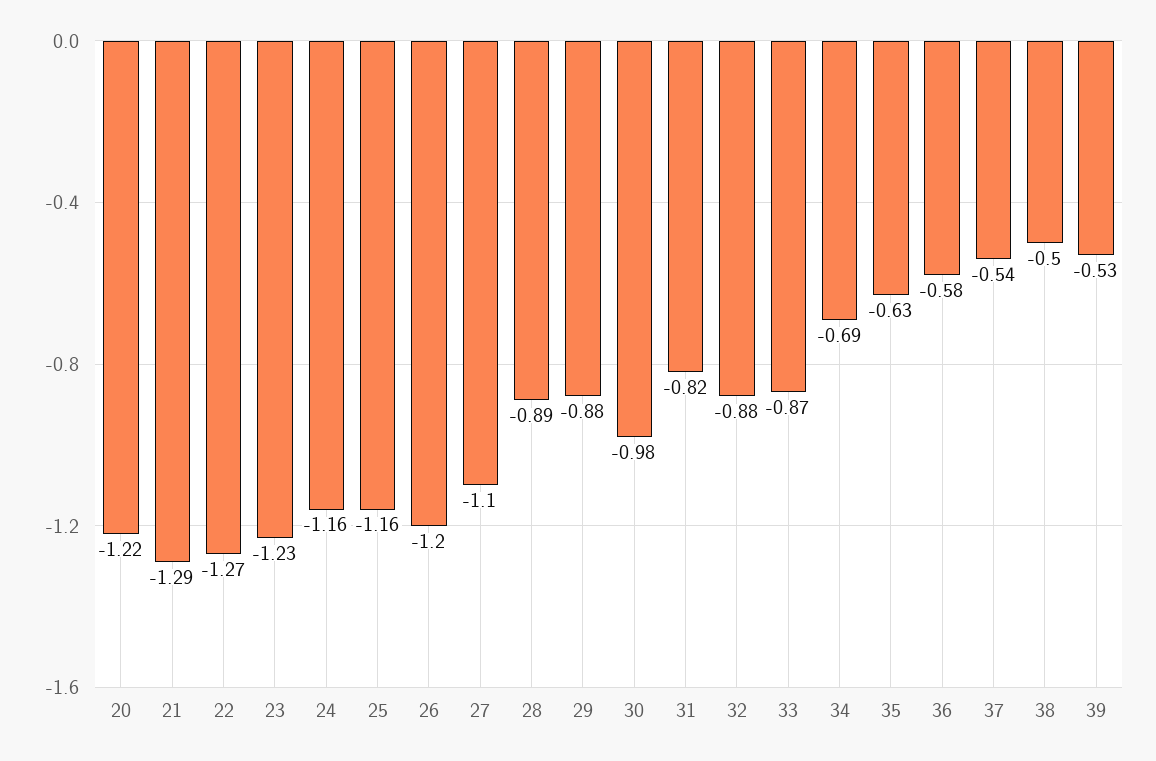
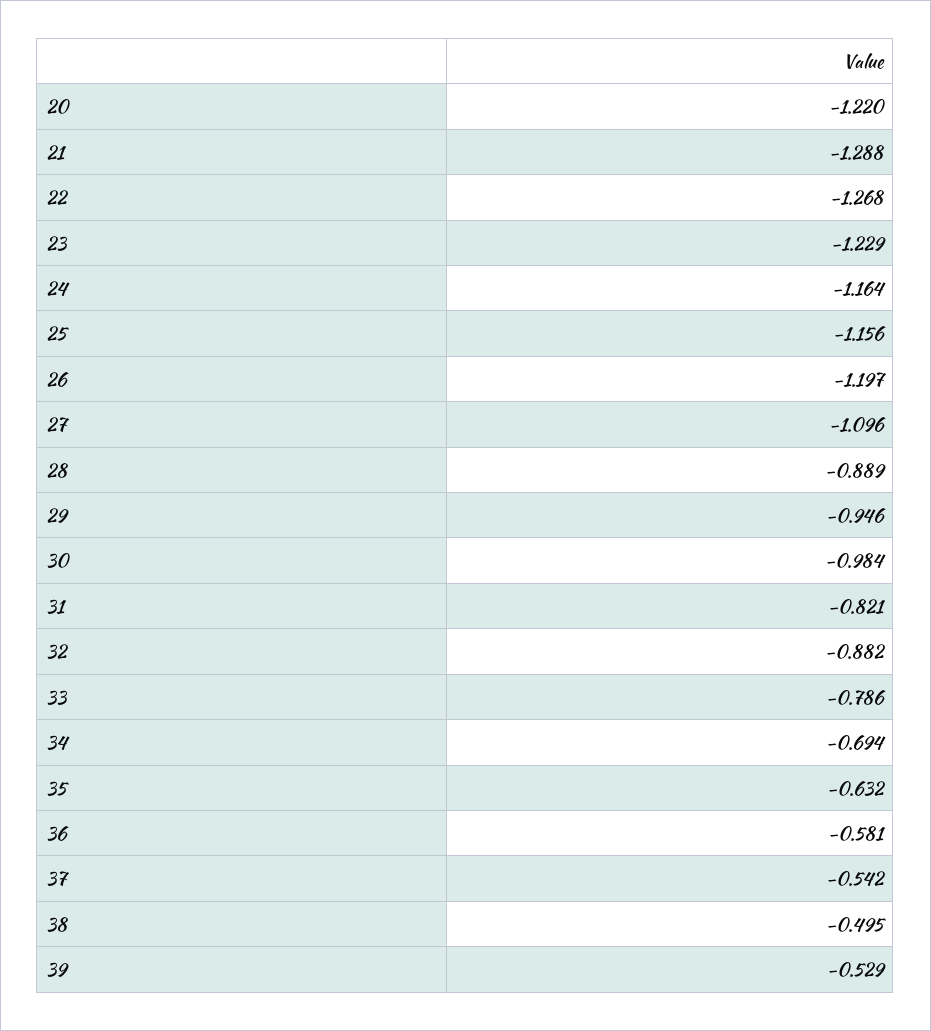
29: -0.88 -> -0.946
33: -0.87 -> -0.786

